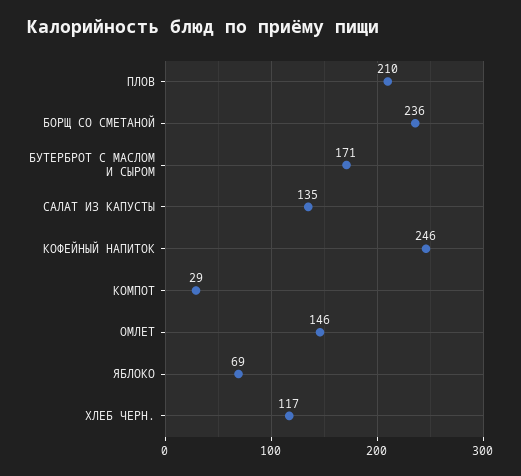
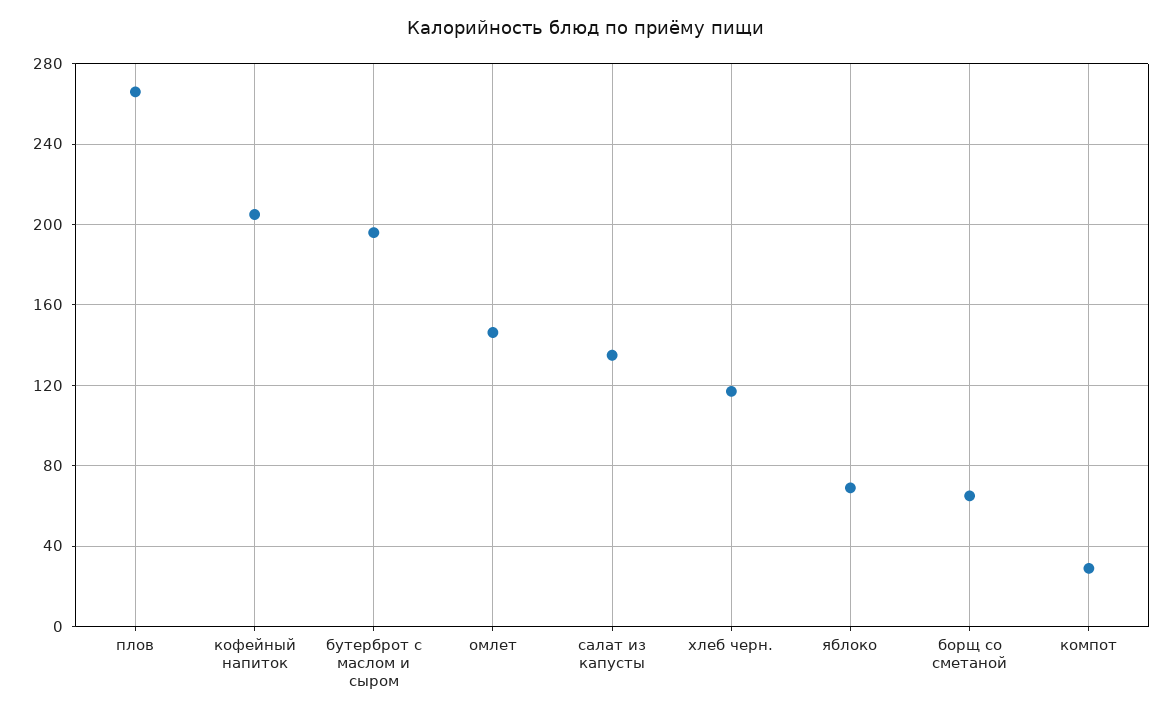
ПЛОВ: 210 -> 265
БОРЩ СО СМЕТАНОЙ: 236 -> 65
БУТЕРБРОТ С МАСЛОМ И СЫРОМ: 171 -> 195
КОФЕЙНЫЙ НАПИТОК: 246 -> 205

